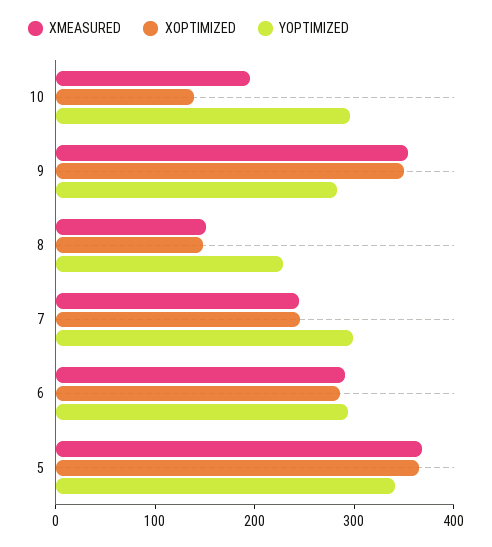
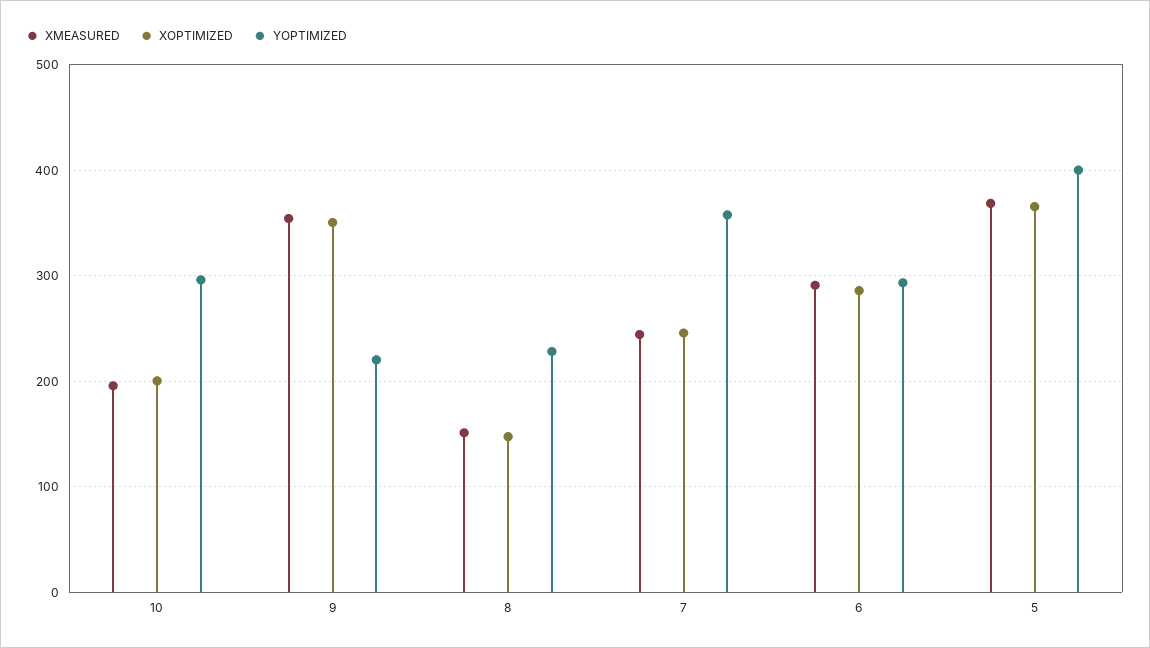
XOPTIMIZED, 10: 140 -> 200
YOPTIMIZED, 9: 280 -> 220
YOPTIMIZED, 7: 300 -> 360
YOPTIMIZED, 5: 340 -> 400

